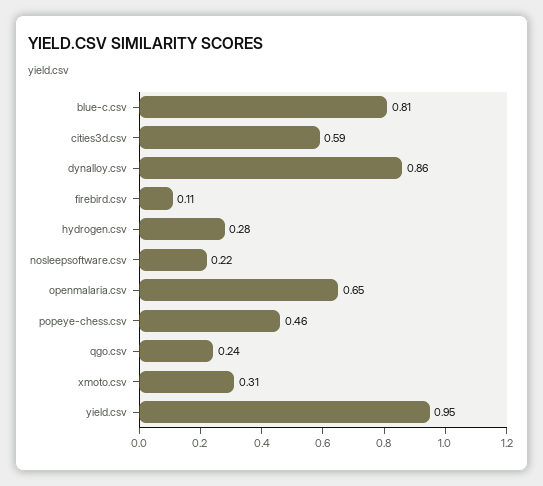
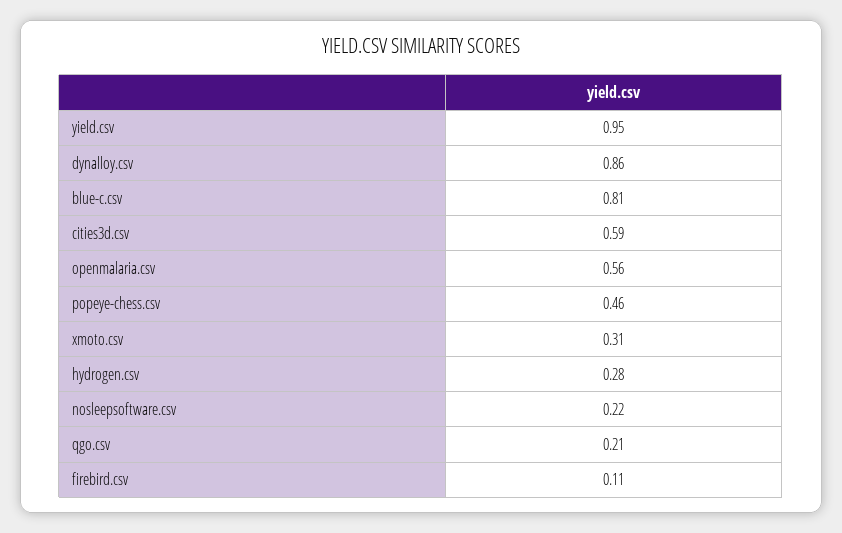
openmalaria.csv: 0.65 -> 0.56
qgo.csv: 0.24 -> 0.21

